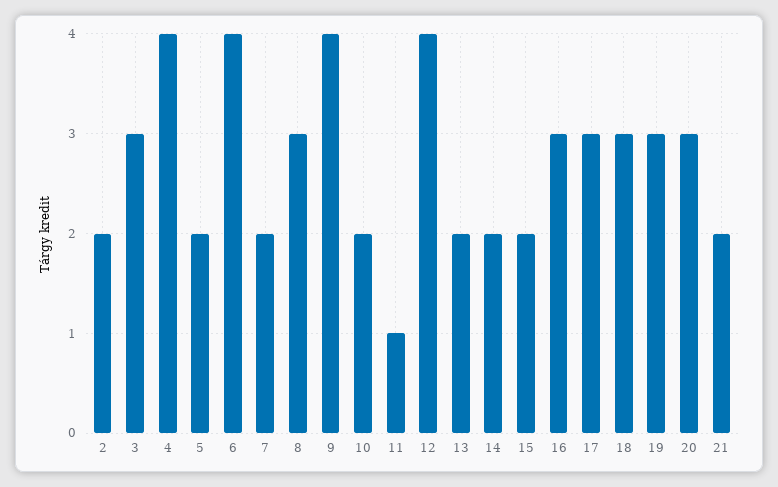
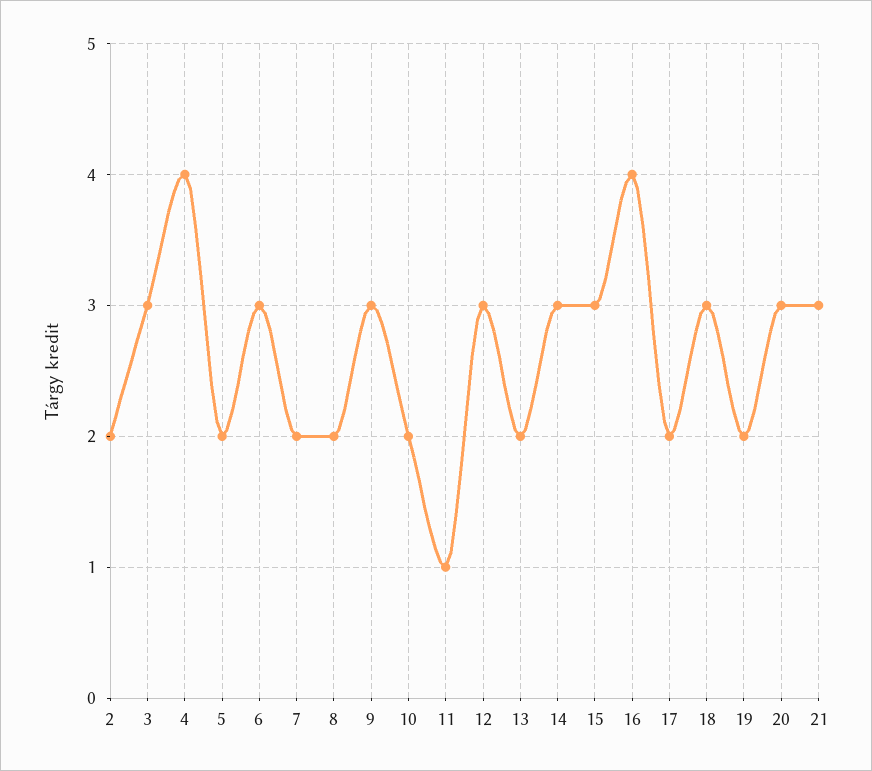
6: 4 -> 3
8: 3 -> 2
9: 4 -> 3
12: 4 -> 3
14: 2 -> 3
15: 2 -> 3
16: 3 -> 4
17: 3 -> 2
19: 3 -> 2
21: 2 -> 3

